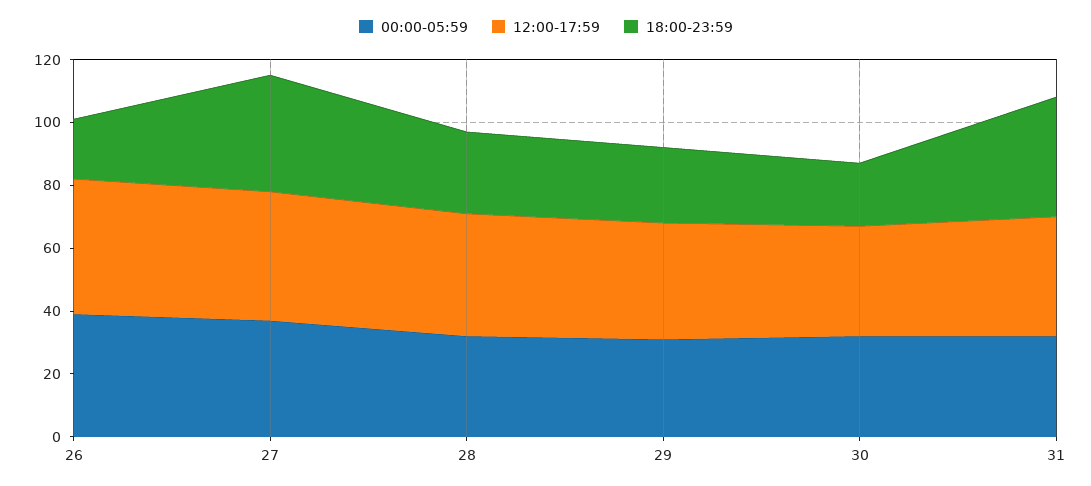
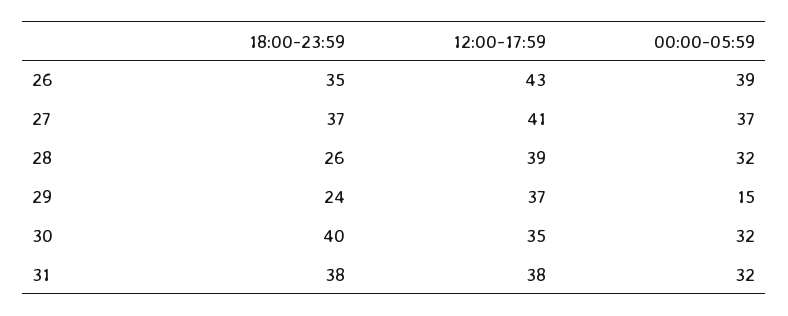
18:00-23:59, 26: 20 -> 35
00:00-05:59, 29: 30 -> 15
18:00-23:59, 30: 20 -> 40

